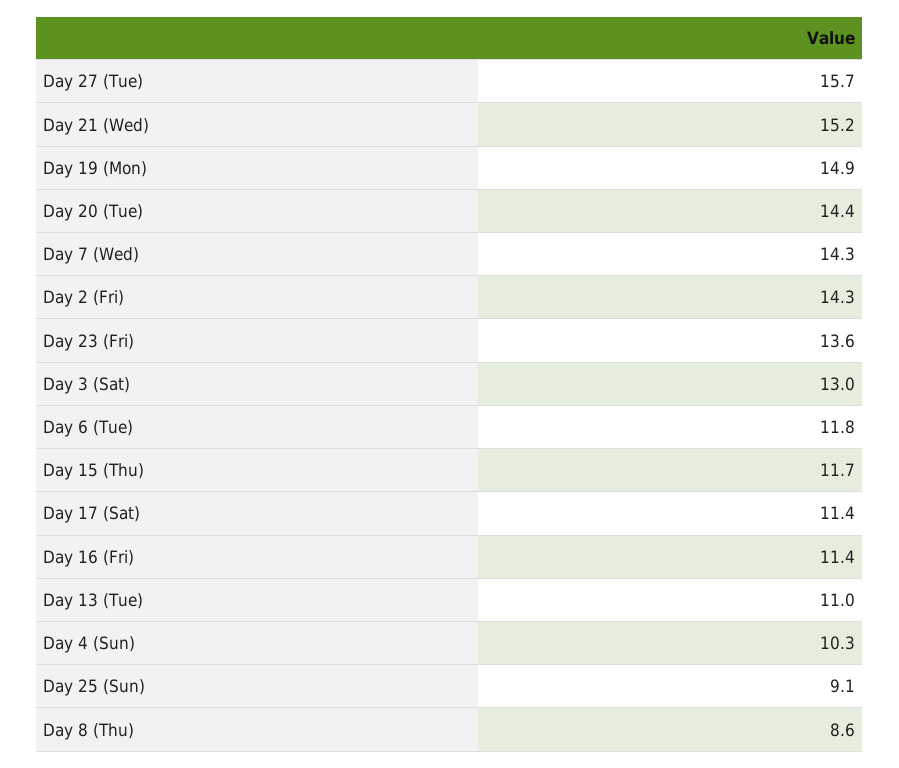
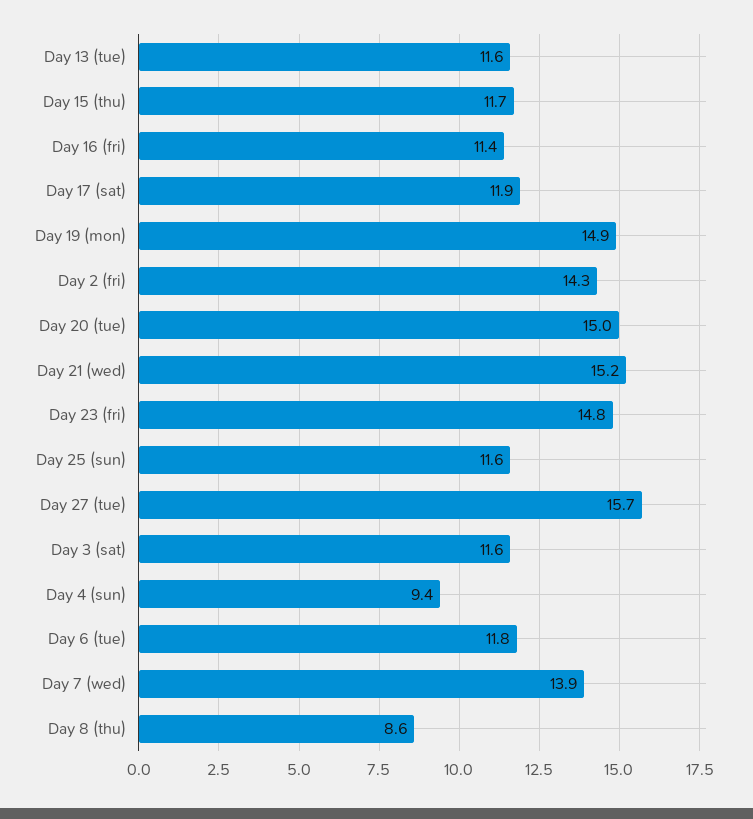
Day 20 (Tue): 14.4 -> 15
Day 7 (Wed): 14.3 -> 13.9
Day 23 (Fri): 13.6 -> 14.8
Day 3 (Sat): 13 -> 11.6
Day 17 (Sat): 11.4 -> 11.9
Day 13 (Tue): 11 -> 11.6
Day 4 (Sun): 10.3 -> 9.4
Day 25 (Sun): 9.1 -> 11.6

